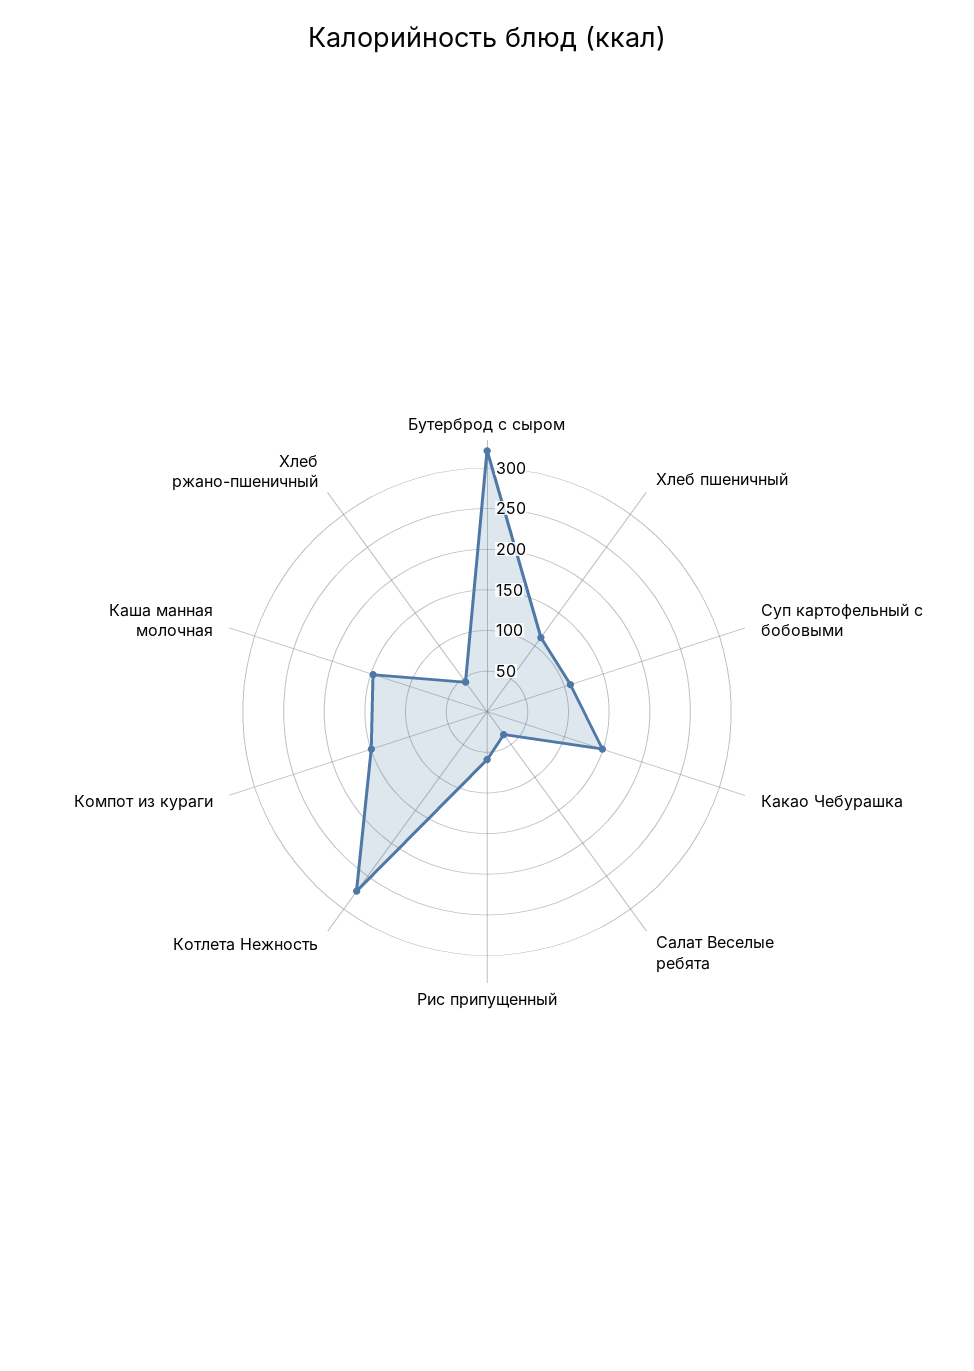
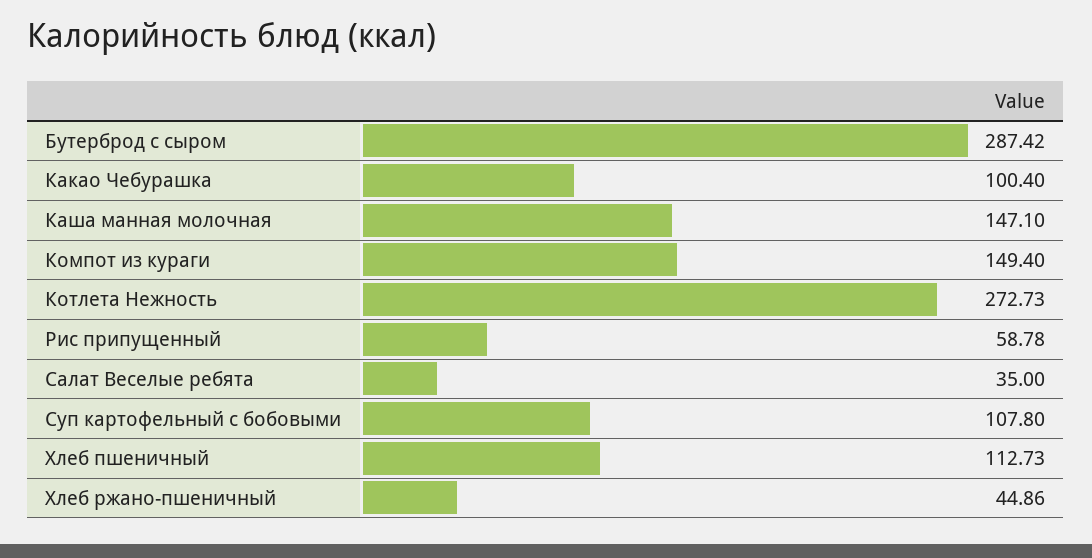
Бутерброд с сыром: 320 -> 287.42
Какао Чебурашка: 150 -> 100.4

